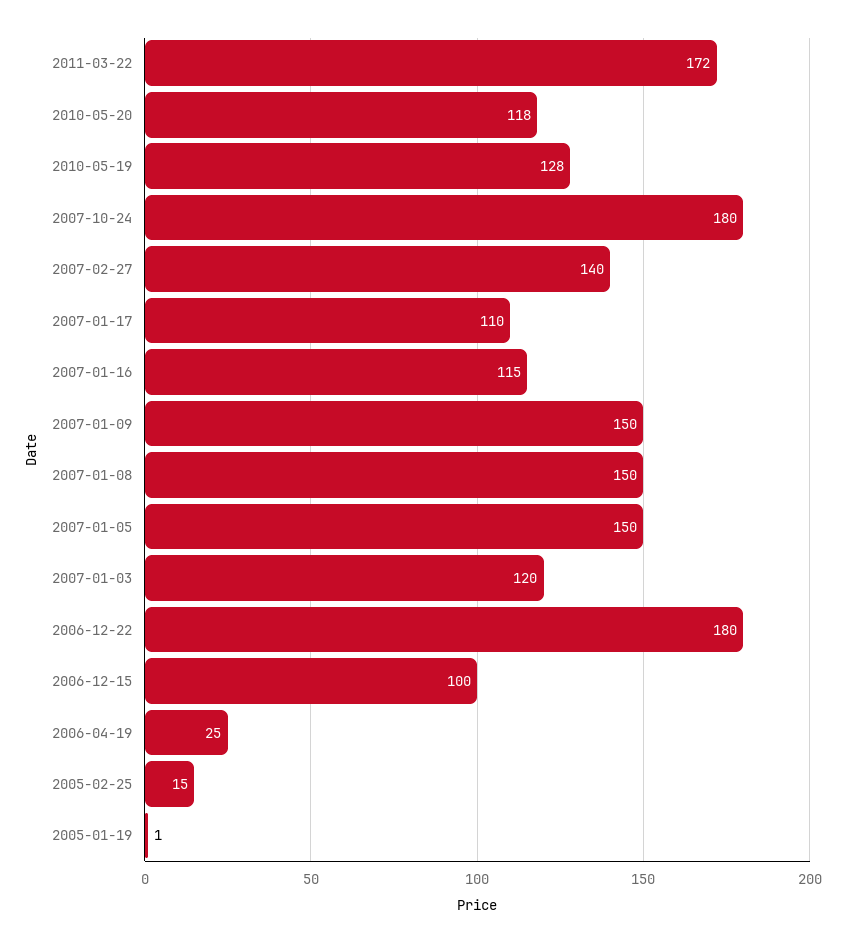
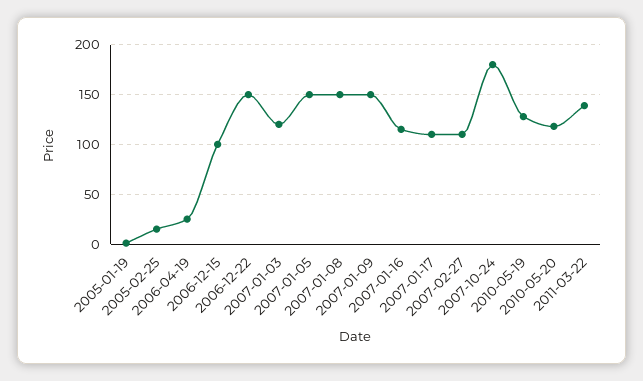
2011-03-22: 172 -> 140
2007-02-27: 140 -> 110
2006-12-22: 180 -> 150

